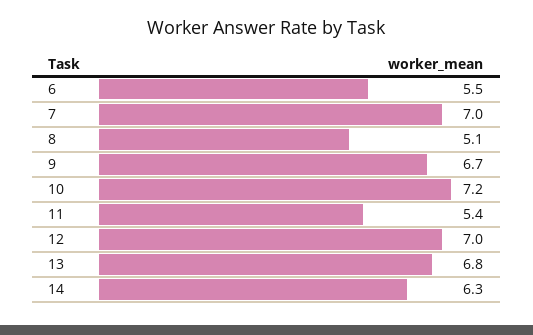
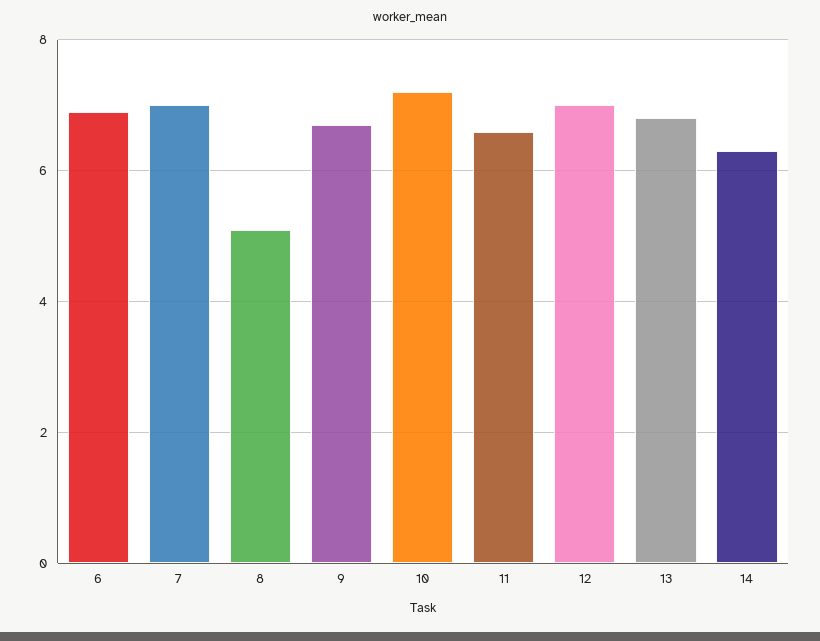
6: 5.5 -> 7
11: 5.4 -> 6.5

